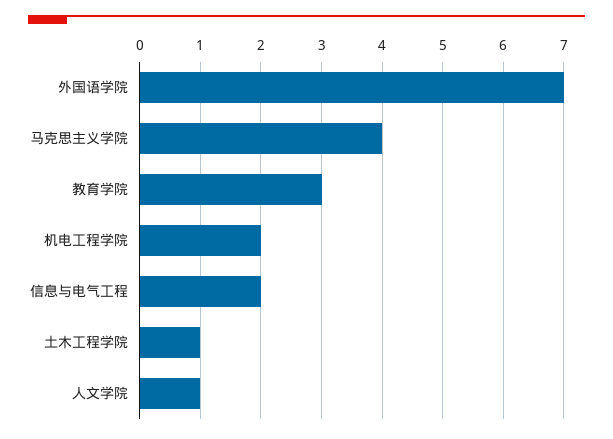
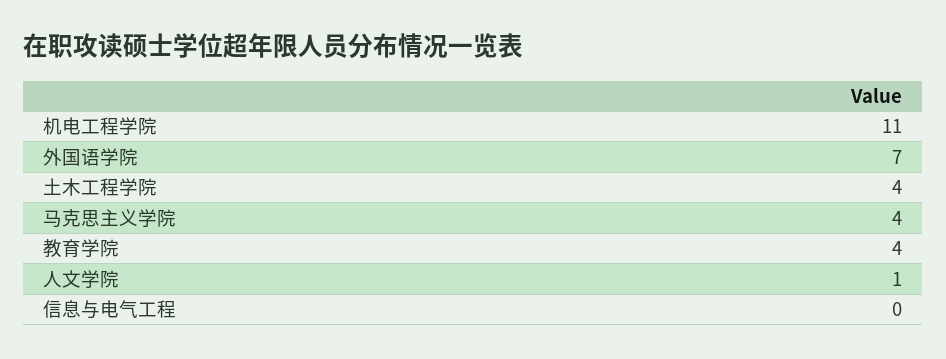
教育学院: 3 -> 4
机电工程学院: 2 -> 11
信息与电气工程: 2 -> 0
土木工程学院: 1 -> 4

